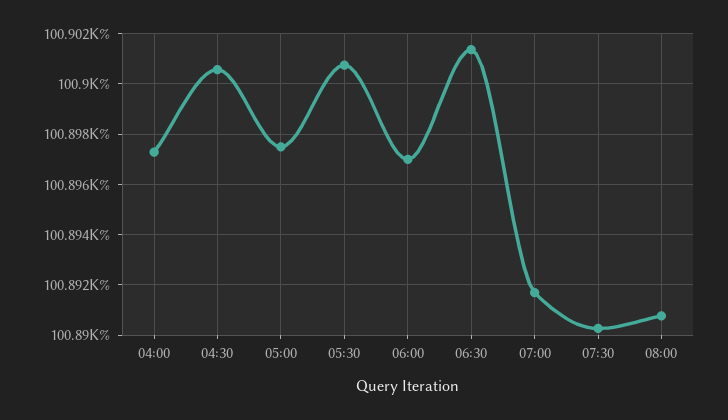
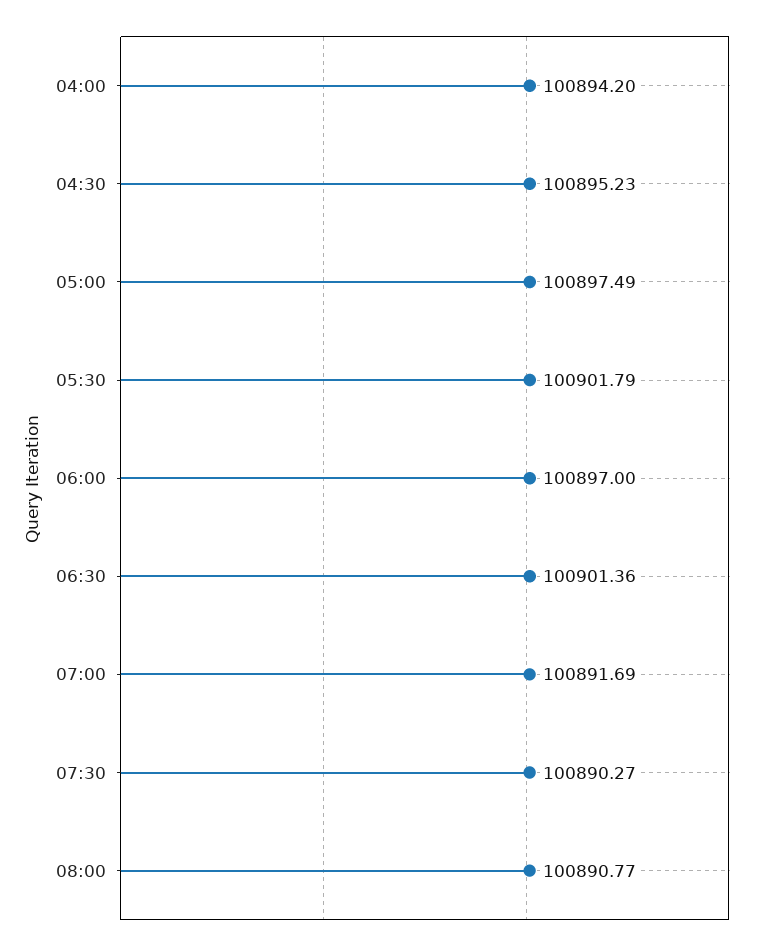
04:00: 100897.25 -> 100894.2
04:30: 100900.5 -> 100895.23
05:30: 100900.75 -> 100901.79

